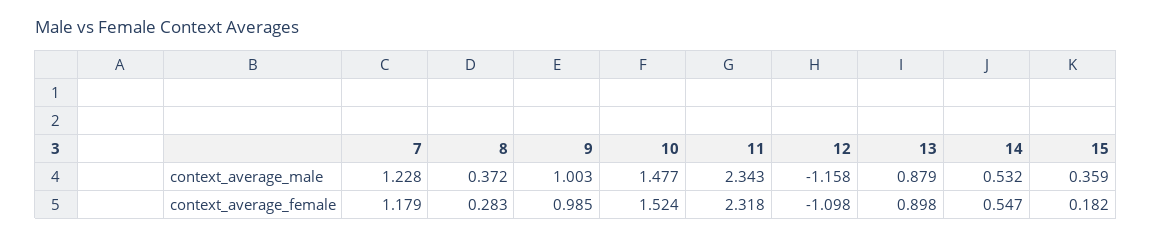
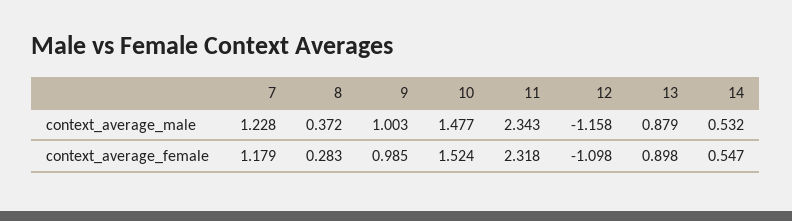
15, context_average_male: 0.359 -> none
15, context_average_female: 0.182 -> none

